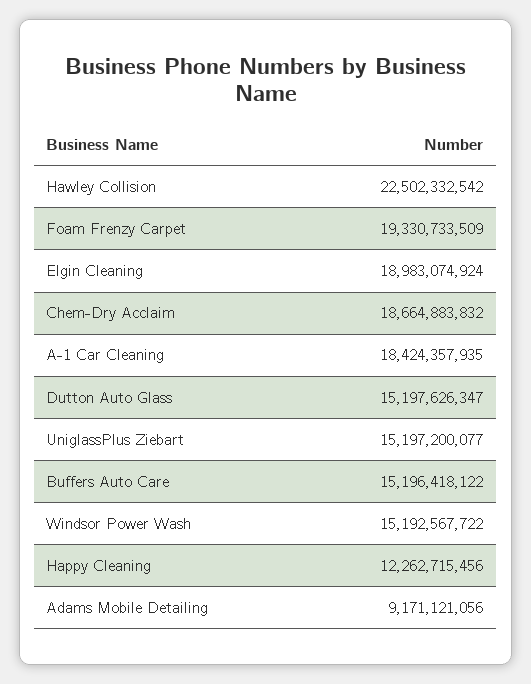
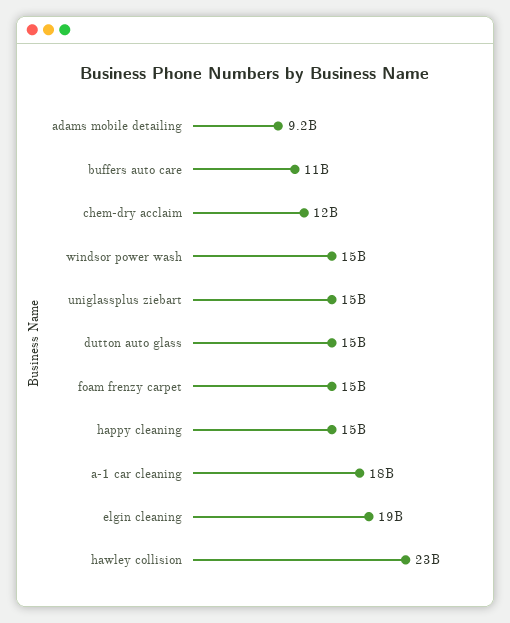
Foam Frenzy Carpet: 19330733509 -> 15000000000
Chem-Dry Acclaim: 18664883832 -> 12000000000
Buffers Auto Care: 15196418122 -> 11000000000
Happy Cleaning: 12262715456 -> 15000000000

